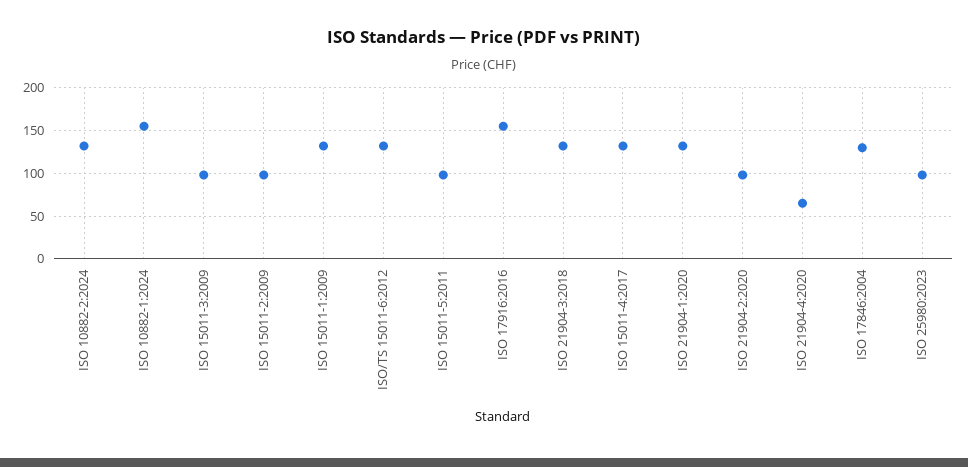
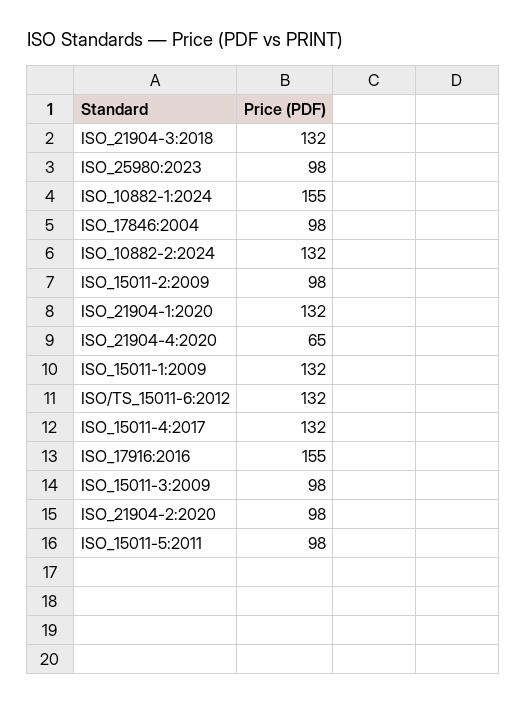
ISO 17846:2004: 130 -> 98

